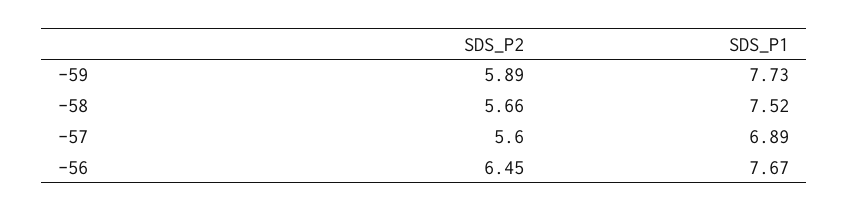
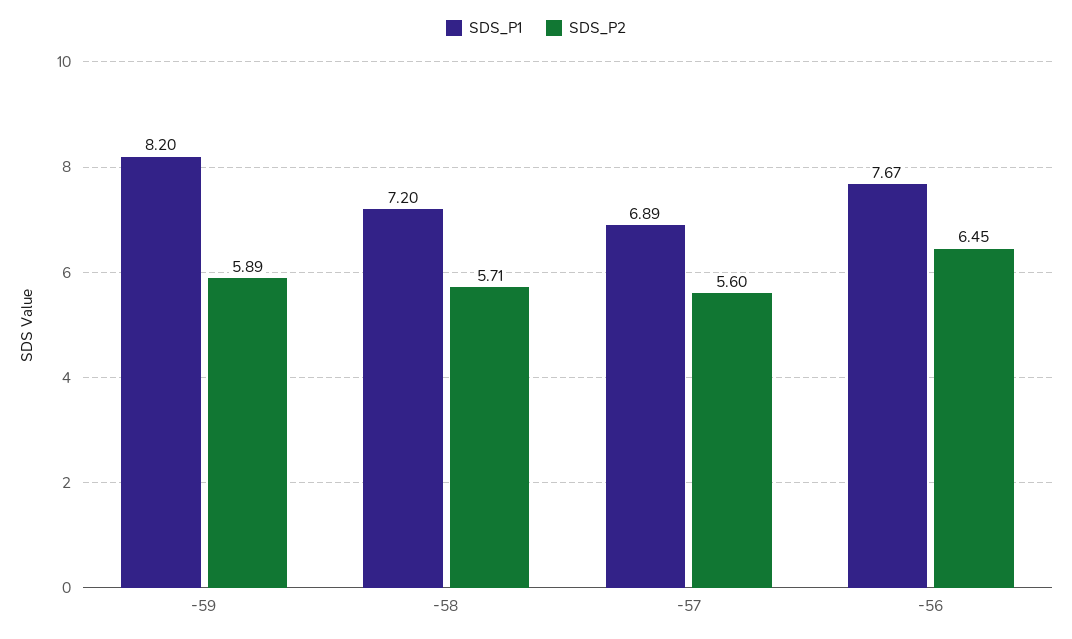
SDS_P1, -59: 7.73 -> 8.2
SDS_P2, -58: 5.66 -> 5.71
SDS_P1, -58: 7.52 -> 7.2

